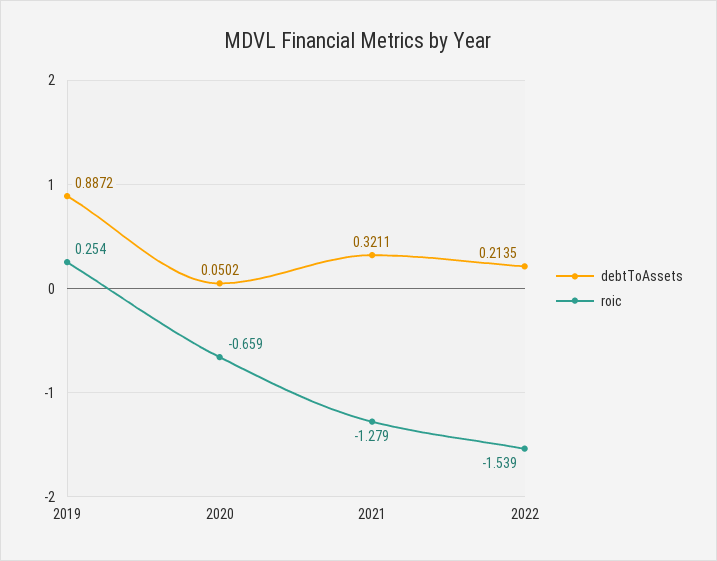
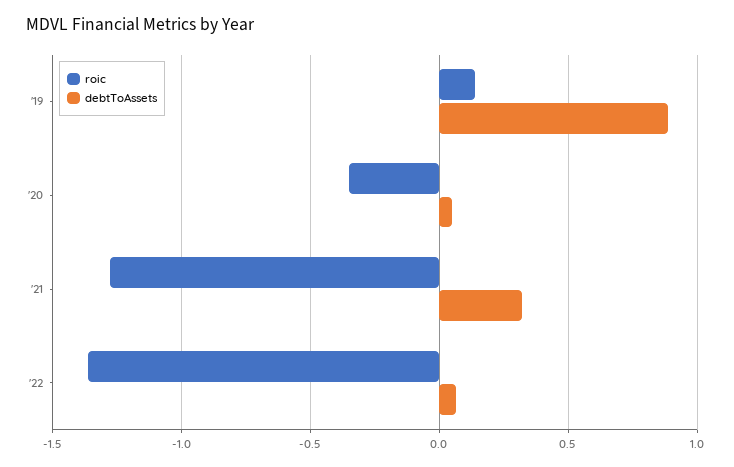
roic, 2019: 0.254 -> 0.15
roic, 2020: -0.659 -> -0.35
debtToAssets, 2022: 0.2135 -> 0.05
roic, 2022: -1.539 -> -1.35

